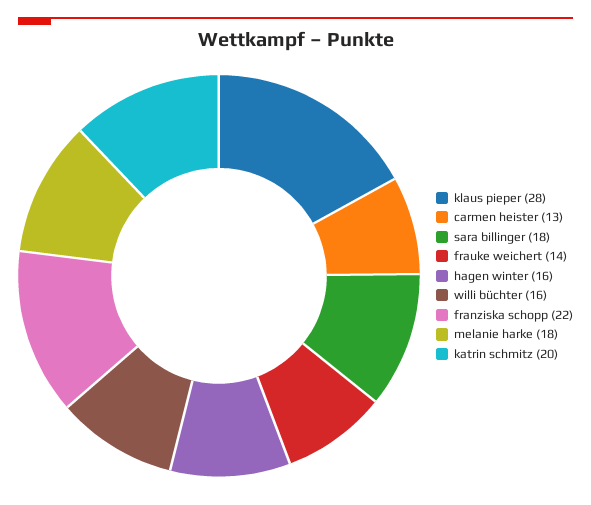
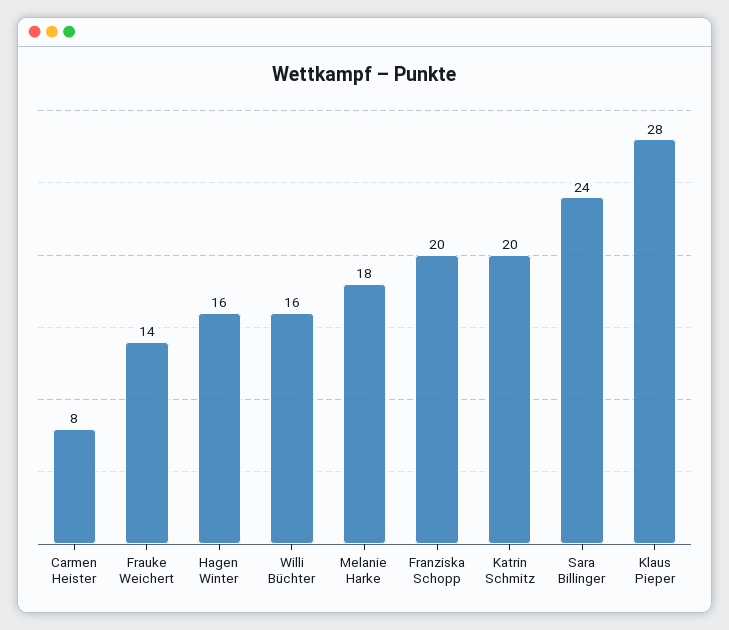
carmen heister: 13 -> 8
sara billinger: 18 -> 24
franziska schopp: 22 -> 20

